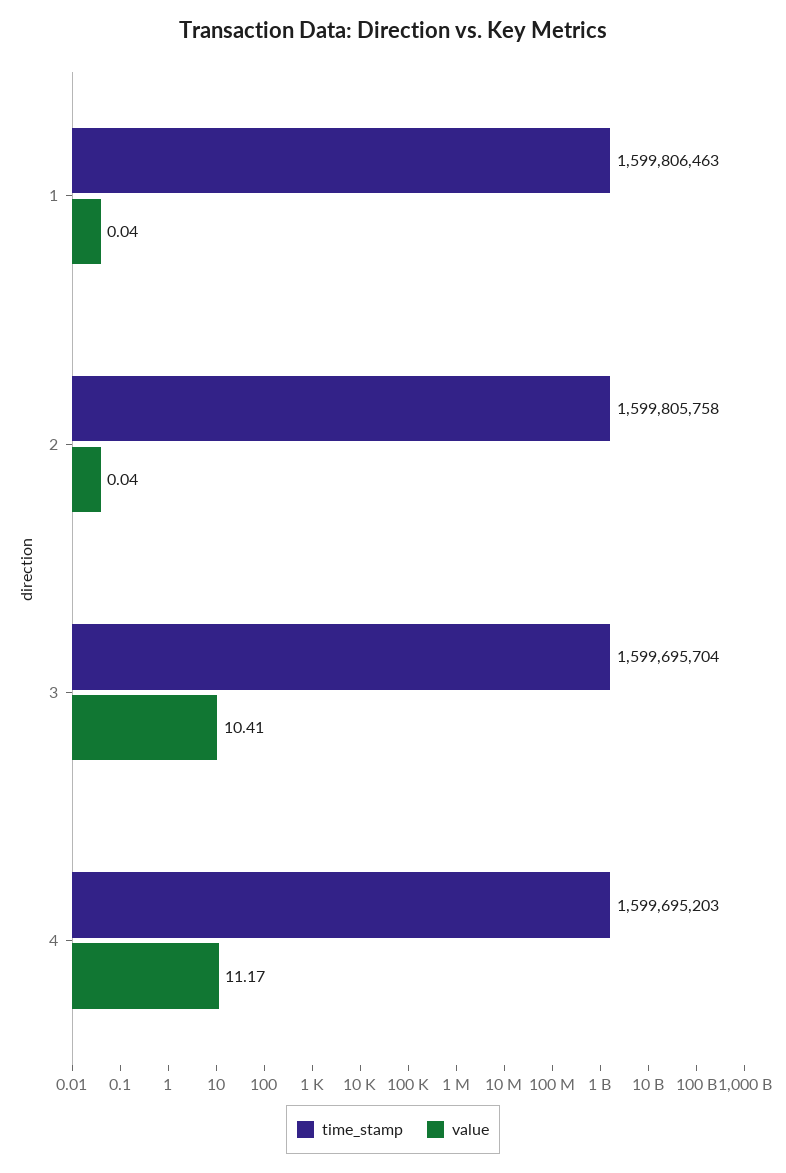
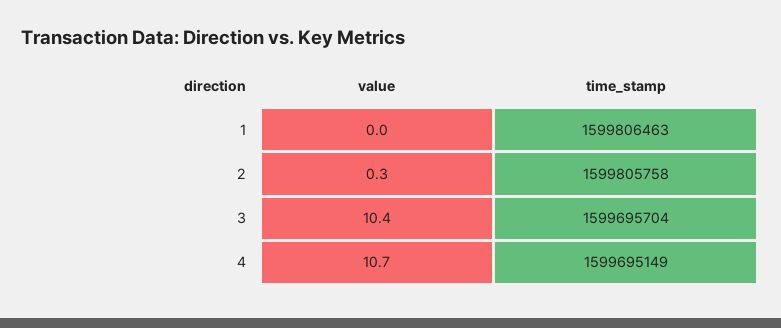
value, 2: 0.04 -> 0.3
time_stamp, 4: 1599695203 -> 1599695149
value, 4: 11.17 -> 10.7

